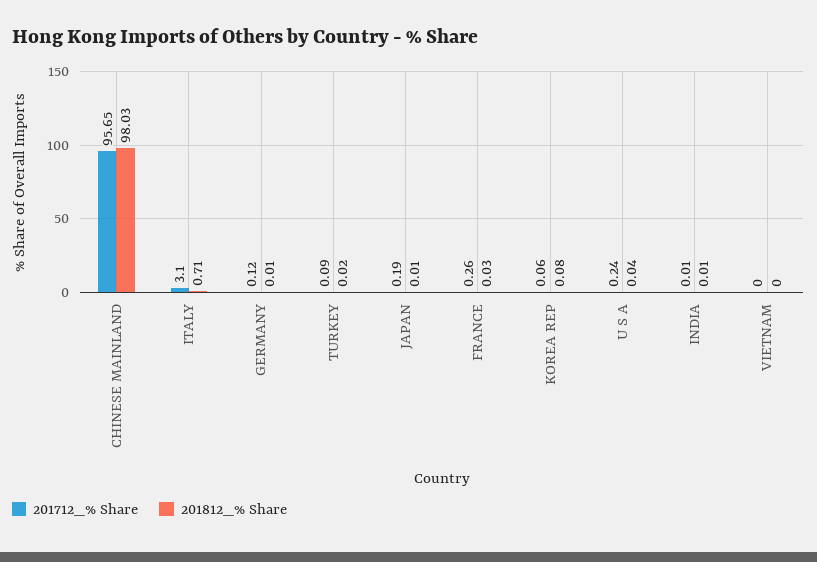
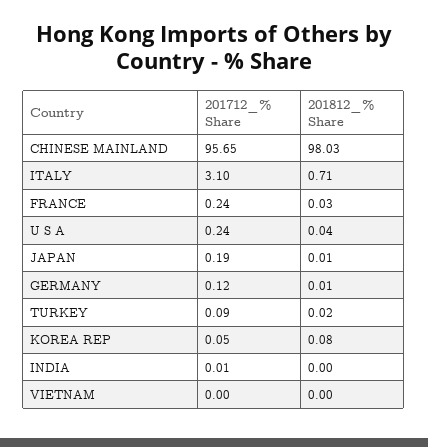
201712_% Share, FRANCE: 0.26 -> 0.24
201712_% Share, KOREA REP: 0.06 -> 0.05
201812_% Share, INDIA: 0.01 -> 0

